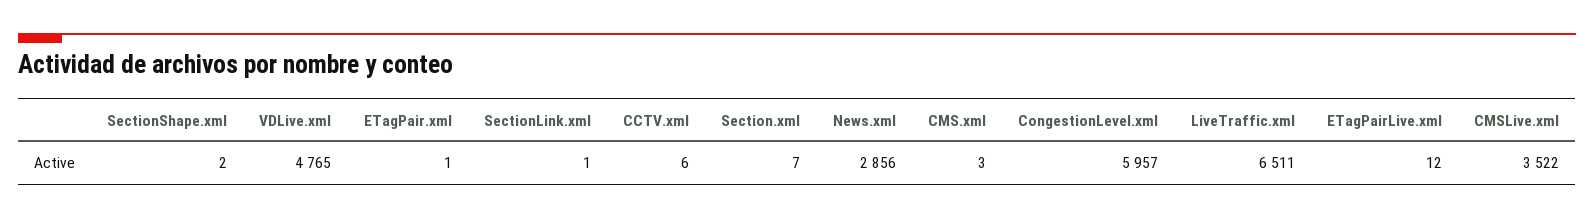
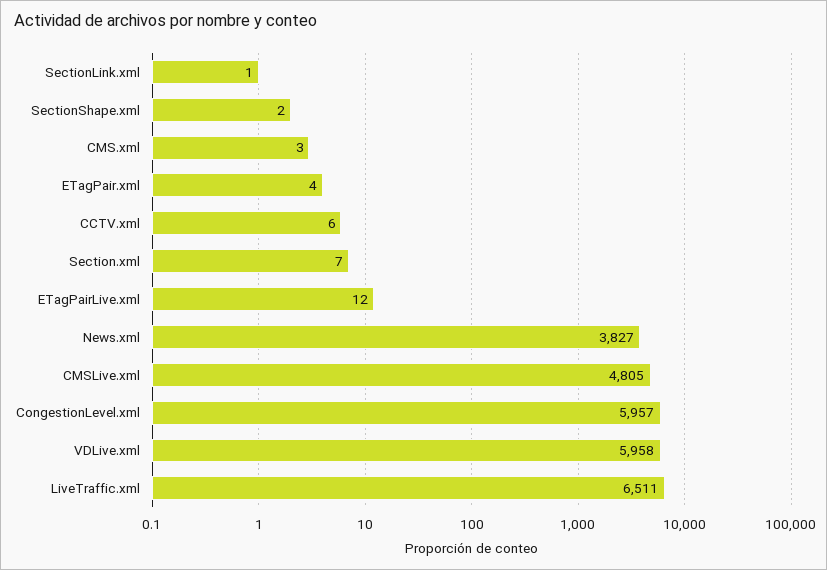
VDLive.xml: 4765 -> 5958
ETagPair.xml: 1 -> 4
News.xml: 2856 -> 3827
CMSLive.xml: 3522 -> 4805

